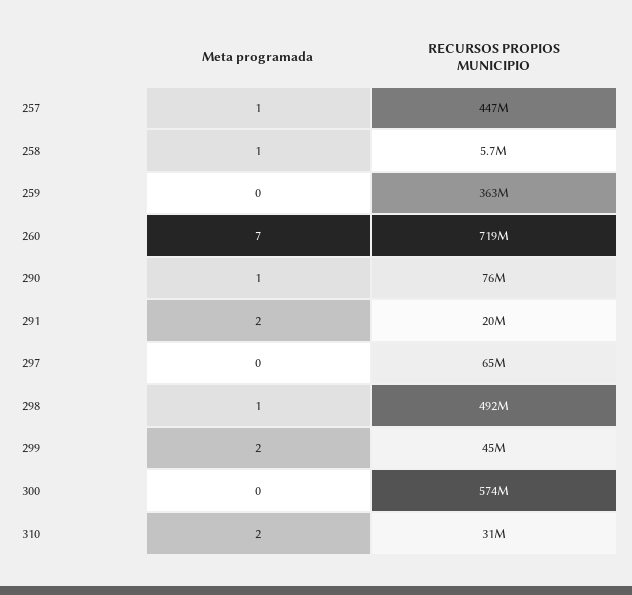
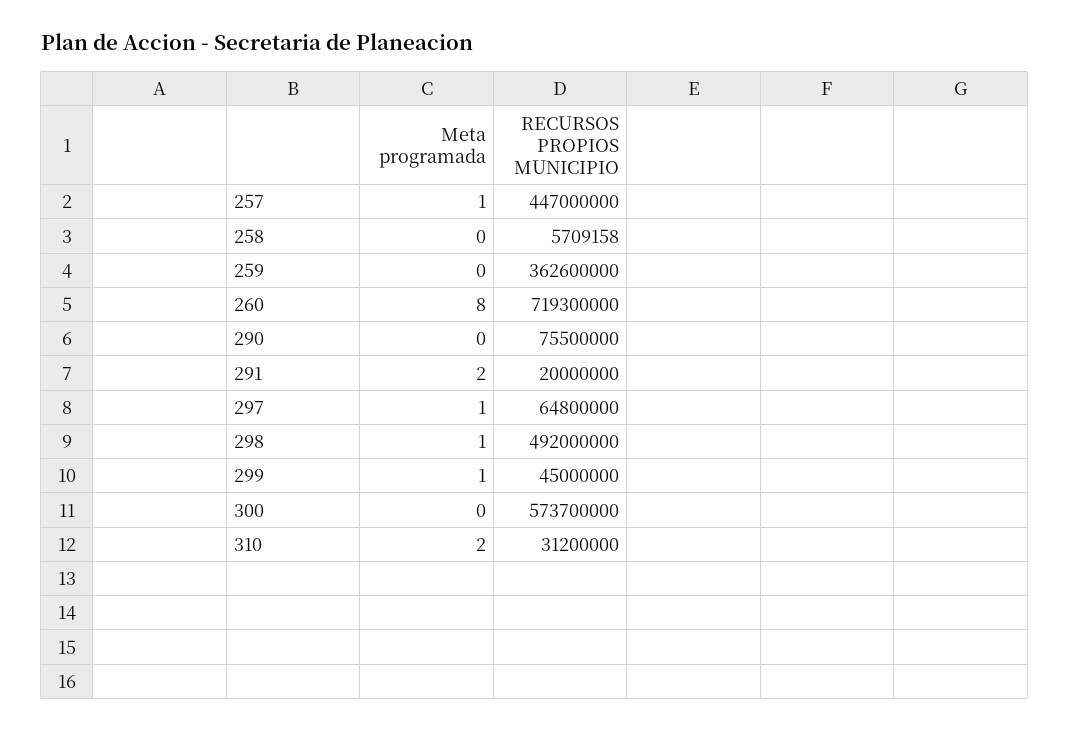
Meta programada, 258: 1 -> 0
Meta programada, 260: 7 -> 8
Meta programada, 290: 1 -> 0
Meta programada, 297: 0 -> 1
Meta programada, 299: 2 -> 1

